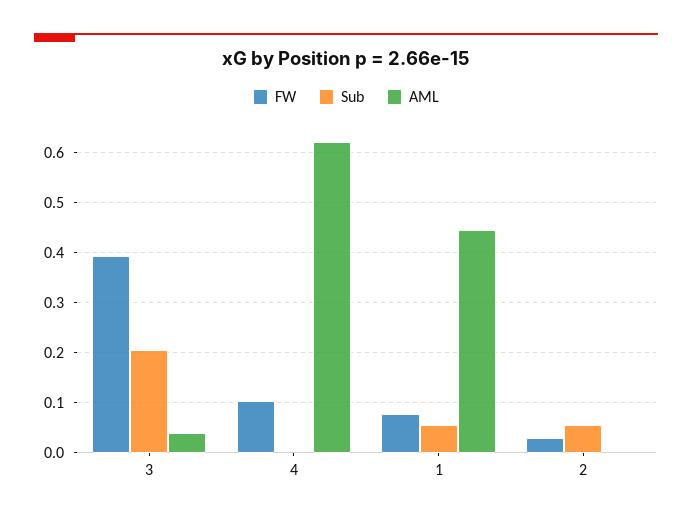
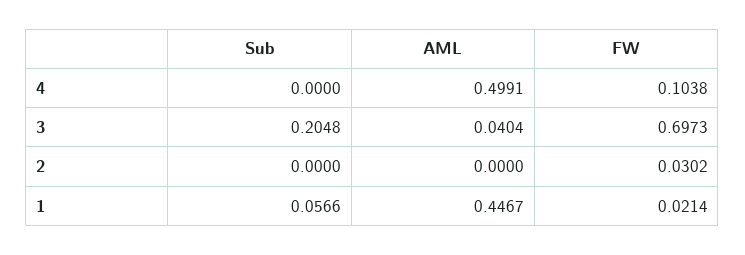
FW, 3: 0.4 -> 0.6973
AML, 4: 0.62 -> 0.4991
FW, 1: 0.08 -> 0.0214
Sub, 2: 0.06 -> 0

